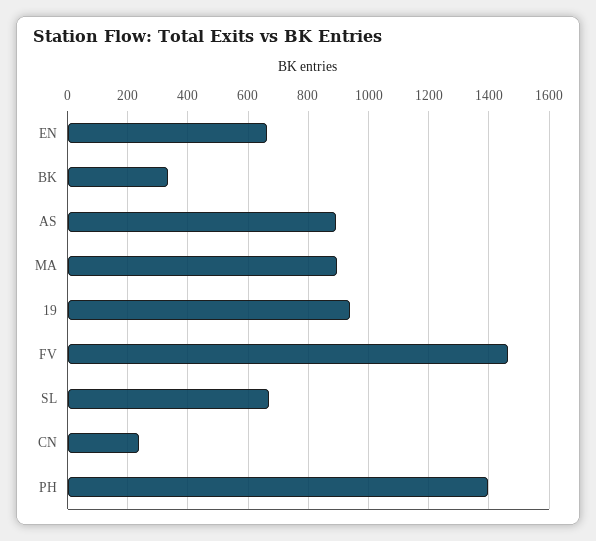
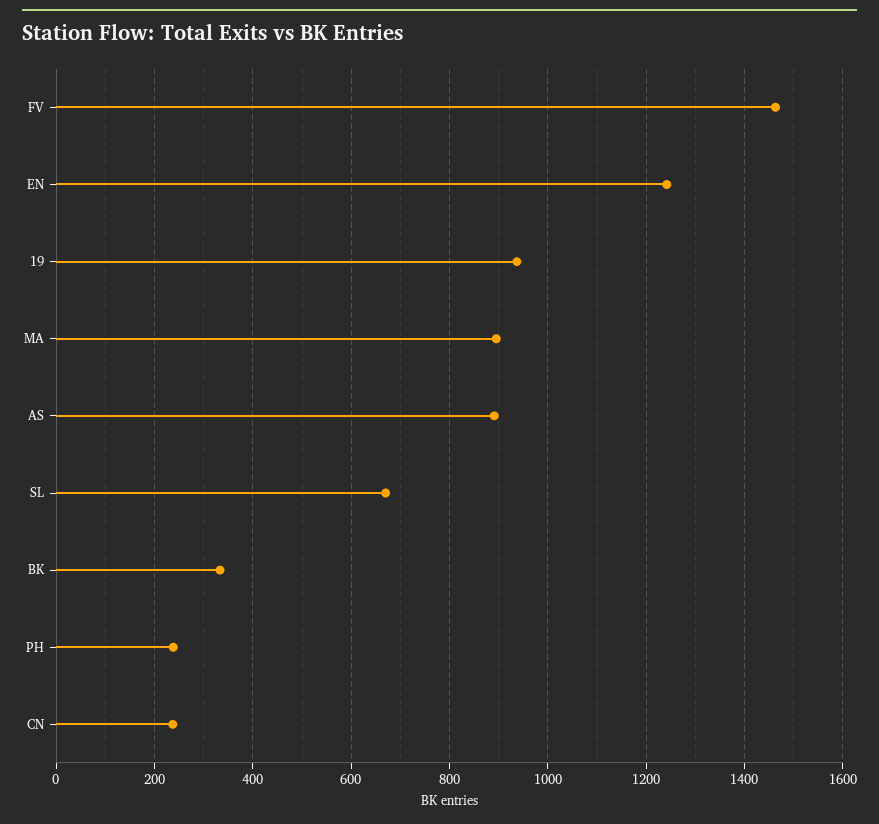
EN: 660 -> 1240
PH: 1400 -> 240

